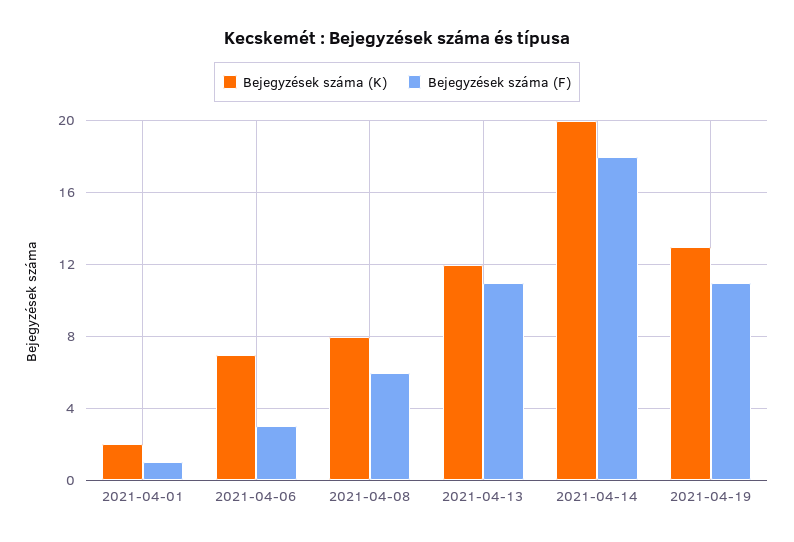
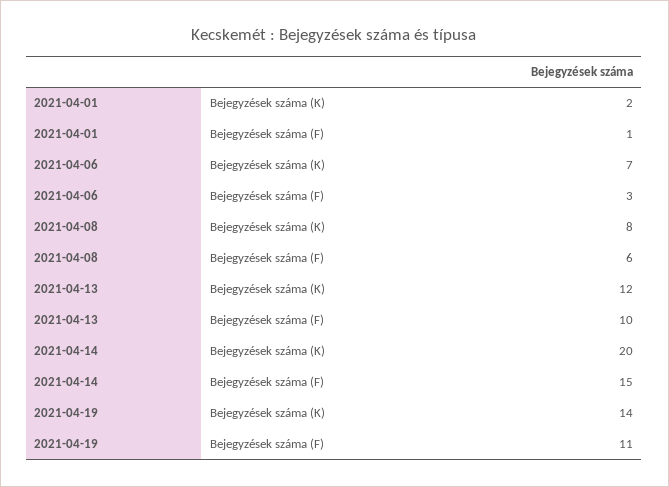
Bejegyzések száma (F), 2021-04-13: 11 -> 10
Bejegyzések száma (F), 2021-04-14: 18 -> 15
Bejegyzések száma (K), 2021-04-19: 13 -> 14

